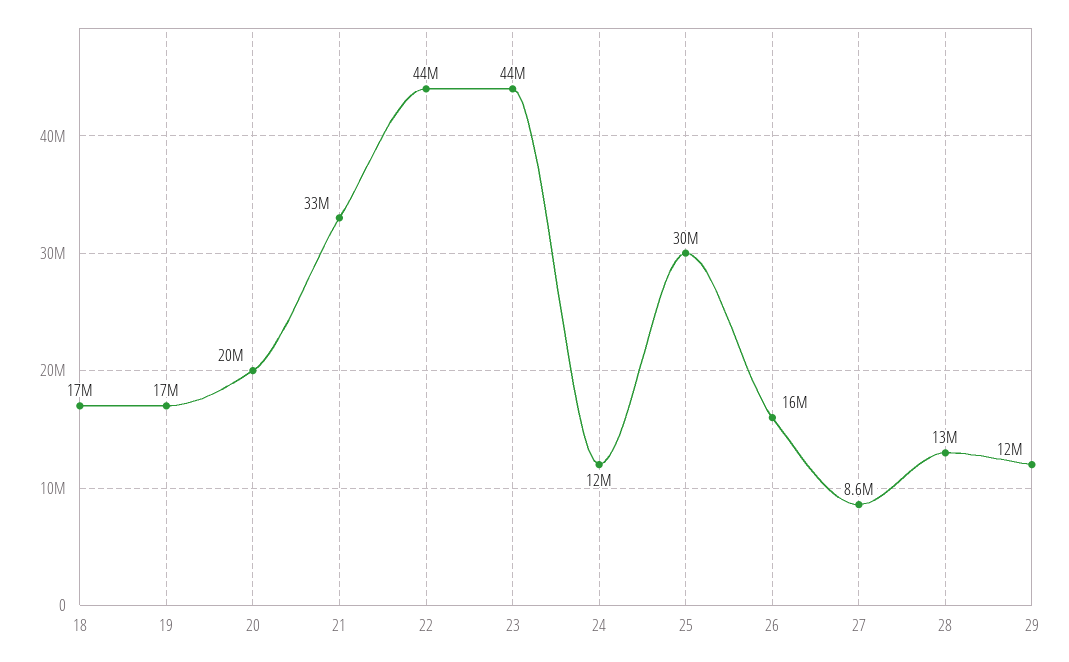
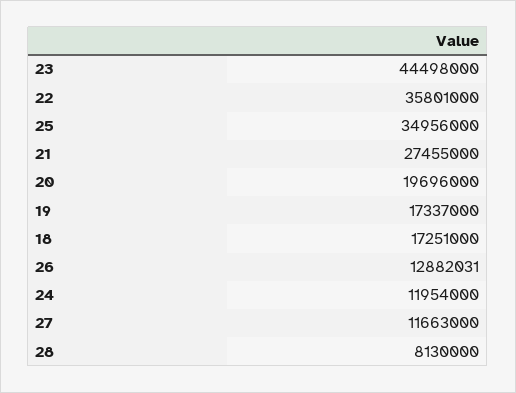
21: 33000000 -> 27455000
22: 44000000 -> 35801000
25: 30000000 -> 34956000
26: 16000000 -> 12882031
27: 8600000 -> 11663000
28: 13000000 -> 8130000
29: 12000000 -> none

